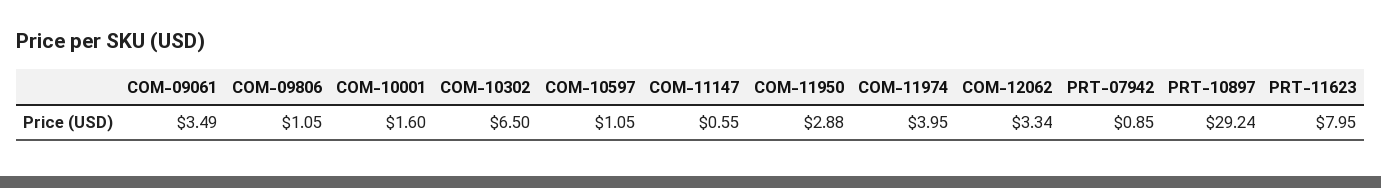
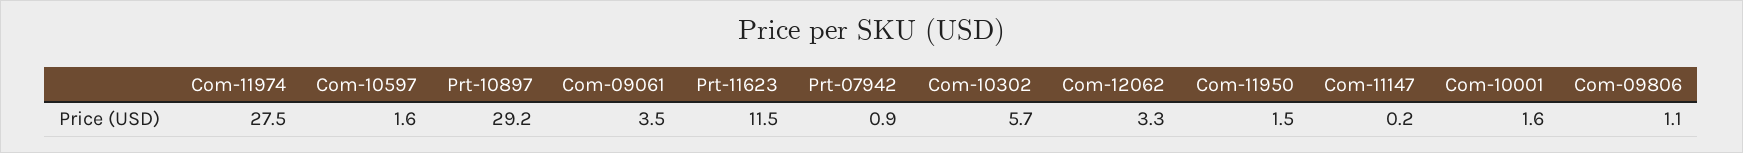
COM-10302: 6.5 -> 5.7
COM-10597: 1.05 -> 1.6
COM-11147: 0.55 -> 0.2
COM-11950: 2.88 -> 1.5
COM-11974: 3.95 -> 27.5
PRT-11623: 7.95 -> 11.5

